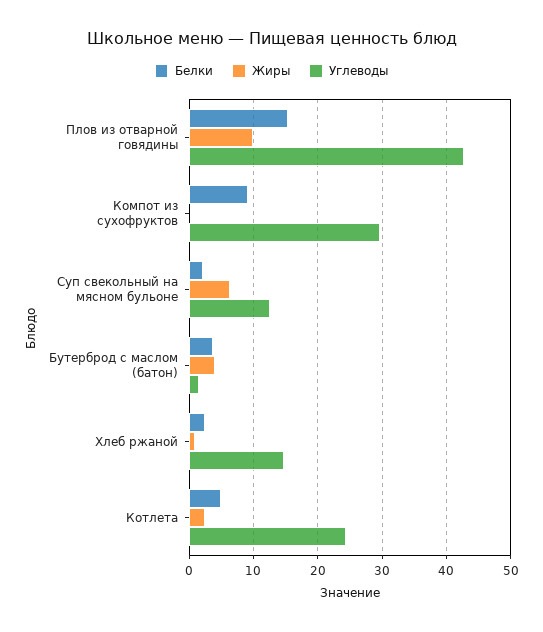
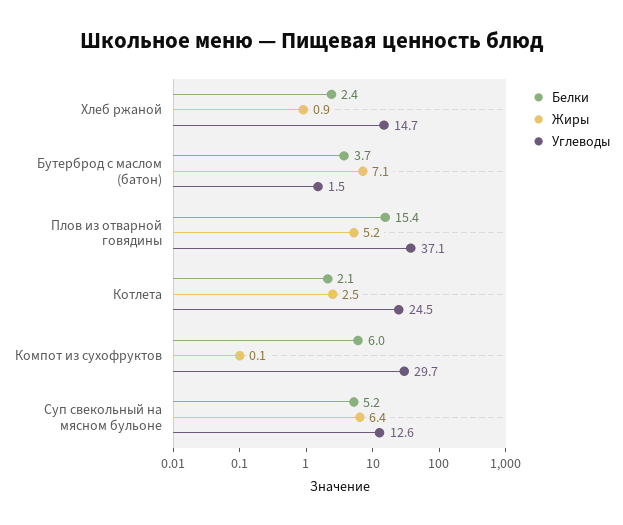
Жиры, Плов из отварной говядины: 10 -> 5.2
Углеводы, Плов из отварной говядины: 43 -> 37.1
Белки, Компот из сухофруктов: 9 -> 6
Белки, Суп свекольный на мясном бульоне: 2 -> 5.2
Жиры, Бутерброд с маслом (батон): 4 -> 7.1
Белки, Котлета: 5 -> 2.1

